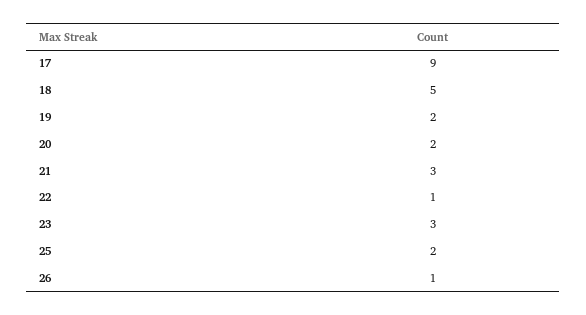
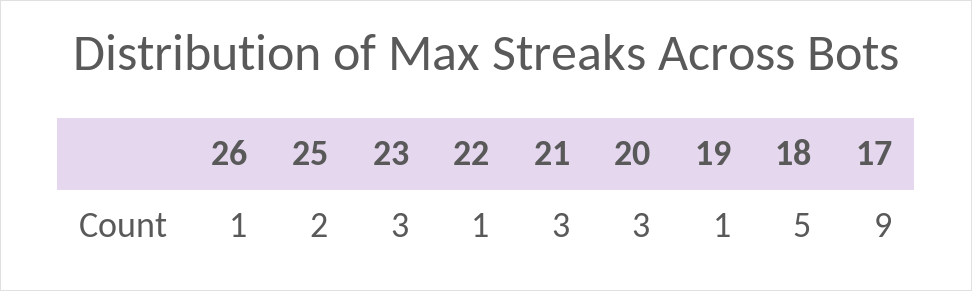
19: 2 -> 1
20: 2 -> 3

